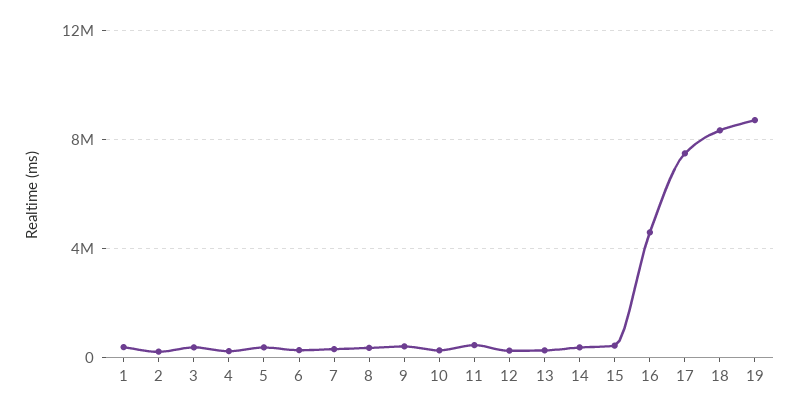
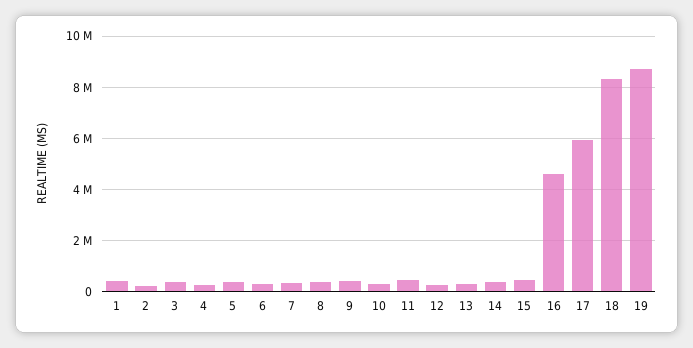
17: 7500000 -> 6000000

